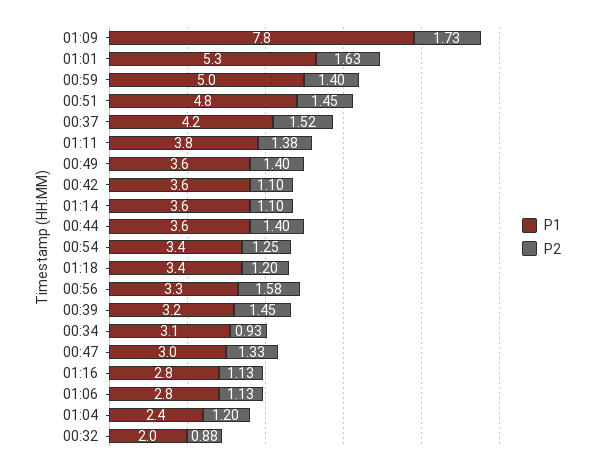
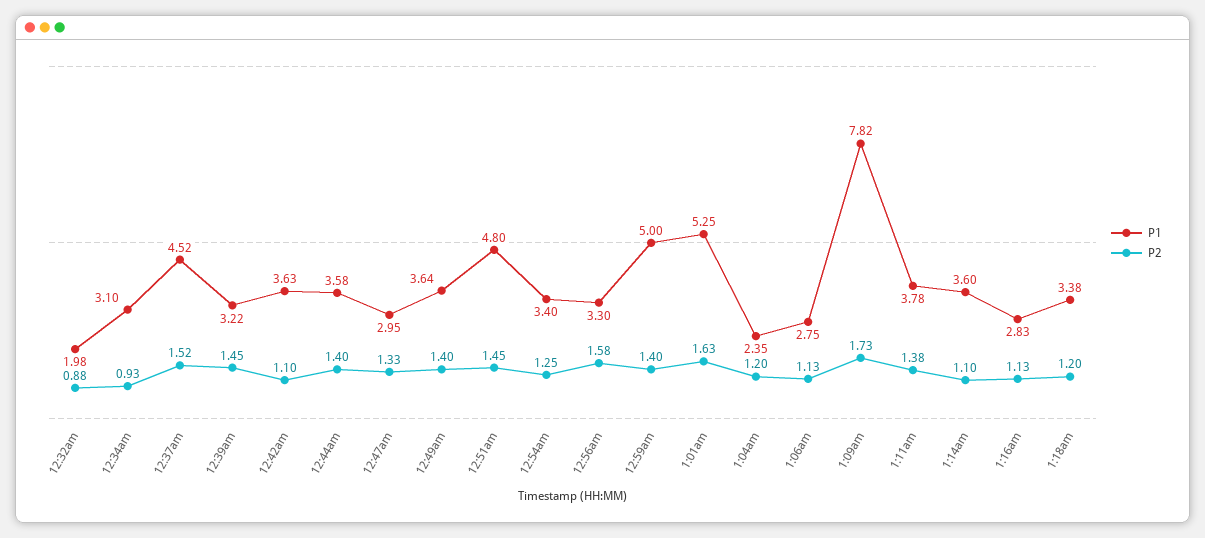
P1, 00:37: 4.2 -> 4.52

